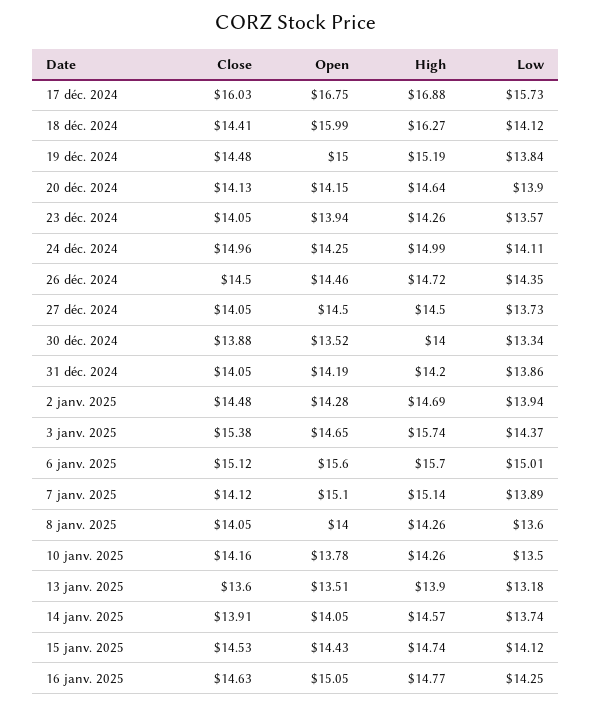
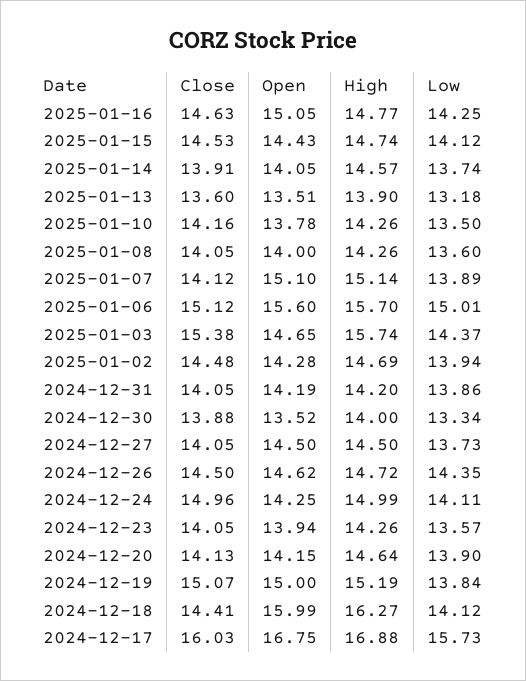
Close, 19 déc. 2024: 14.48 -> 15.07
Open, 26 déc. 2024: 14.46 -> 14.62

